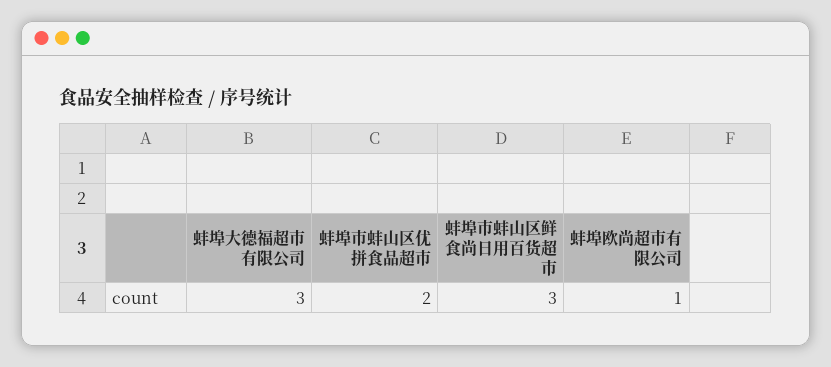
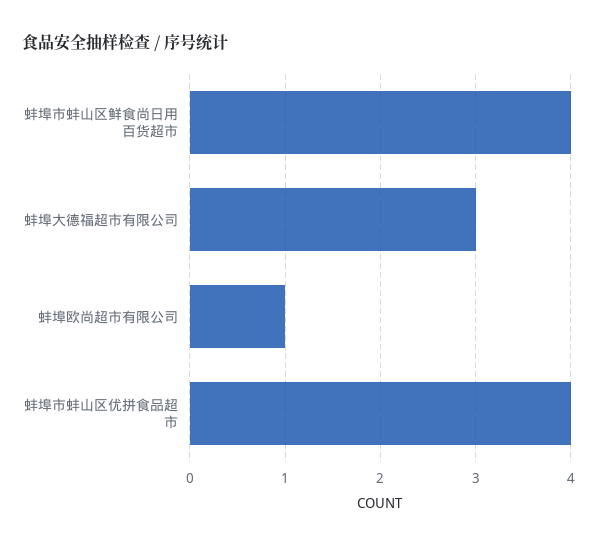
蚌埠市蚌山区优拼食品超市: 2 -> 4
蚌埠市蚌山区鲜食尚日用百货超市: 3 -> 4

